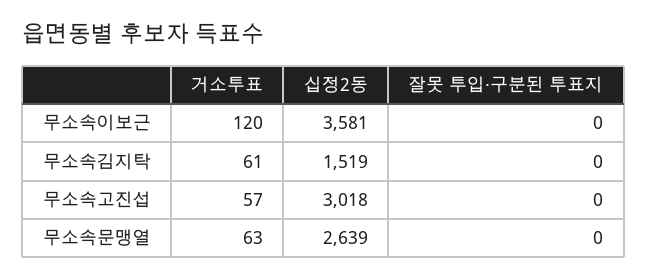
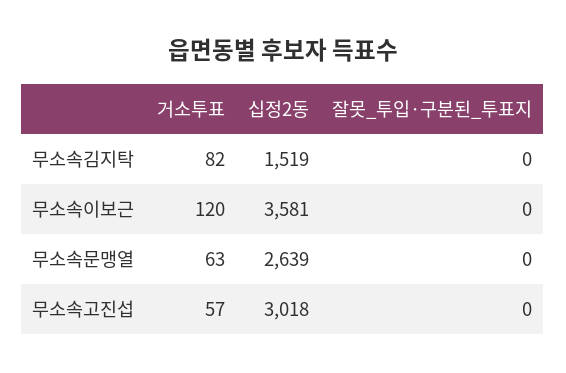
거소투표, 무소속김지탁: 61 -> 82

